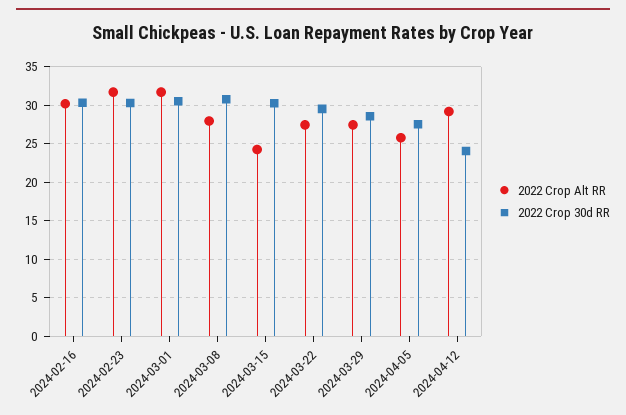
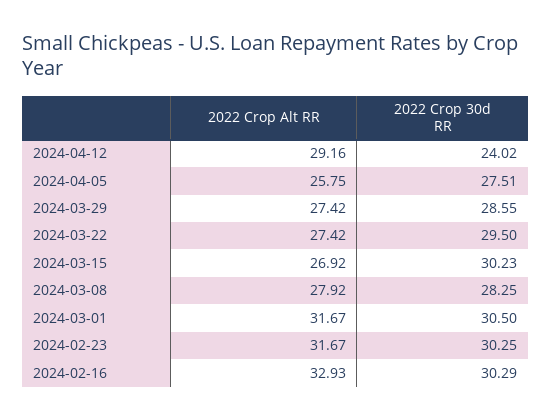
2022 Crop Alt RR, 2024-02-16: 30 -> 32.93
2022 Crop 30d RR, 2024-03-08: 31 -> 28.25
2022 Crop Alt RR, 2024-03-15: 24 -> 26.92

